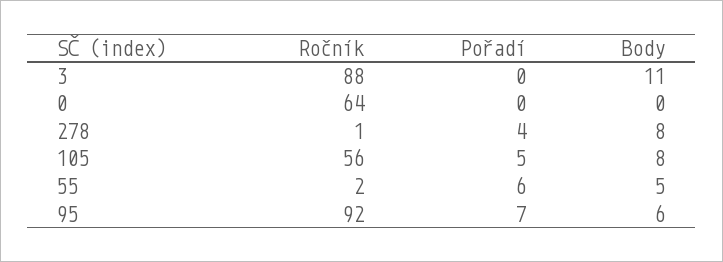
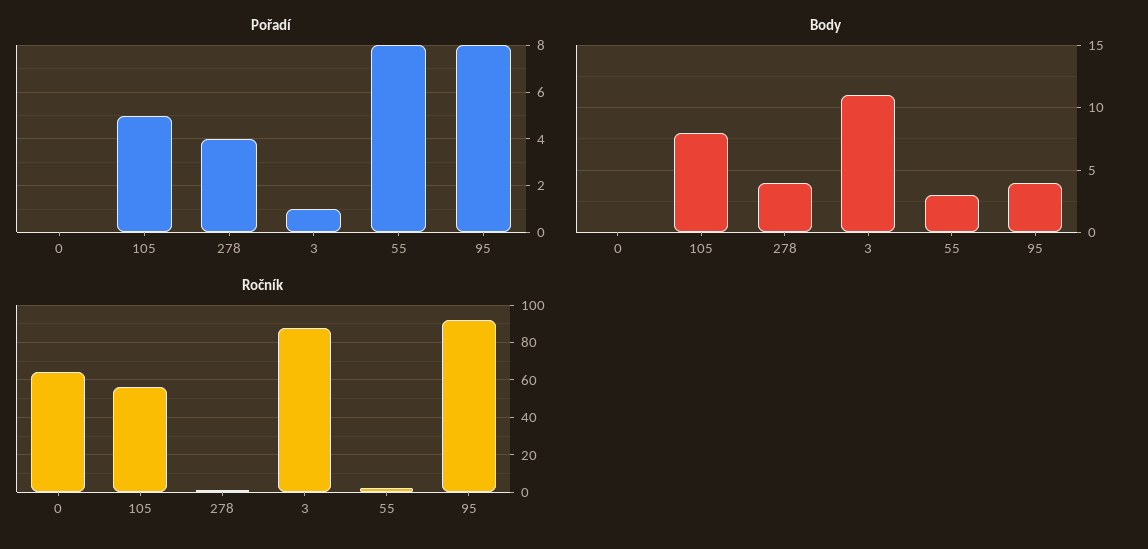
Pořadí, 3: 0 -> 1
Body, 278: 8 -> 4
Pořadí, 55: 6 -> 8
Body, 55: 5 -> 3
Pořadí, 95: 7 -> 8
Body, 95: 6 -> 4

